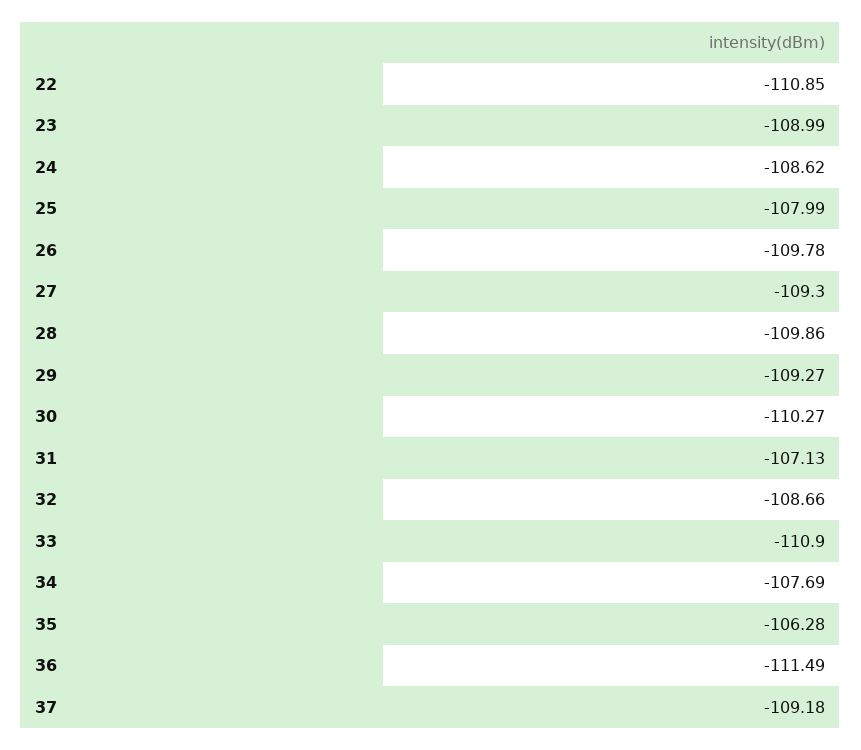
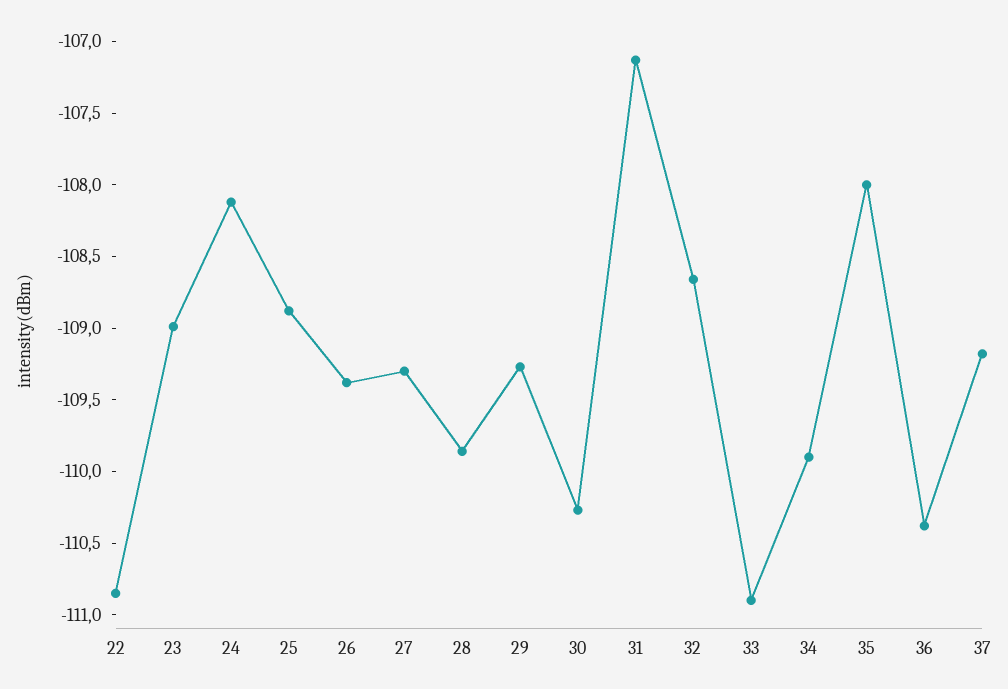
24: -108.62 -> -108.1
25: -107.99 -> -108.9
26: -109.78 -> -109.4
34: -107.69 -> -109.9
35: -106.28 -> -108
36: -111.49 -> -110.4

